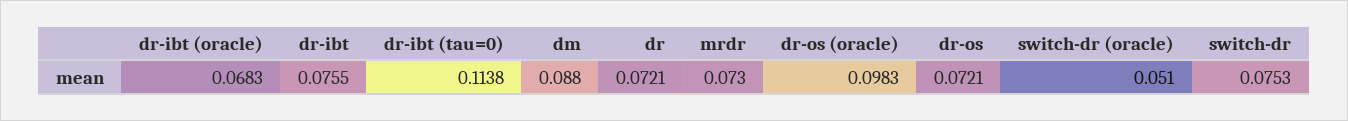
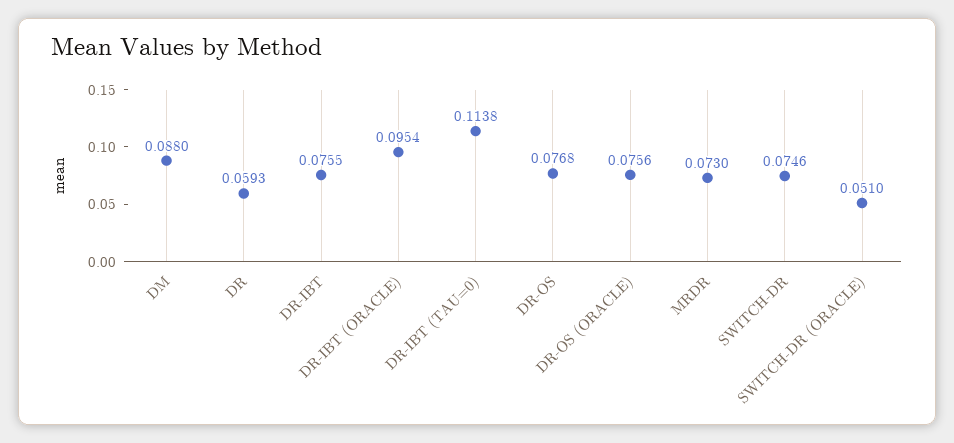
dr-ibt (oracle): 0.0683 -> 0.0954
dr: 0.0721 -> 0.0593
dr-os (oracle): 0.0983 -> 0.0756
dr-os: 0.0721 -> 0.0768
switch-dr: 0.0753 -> 0.0746

